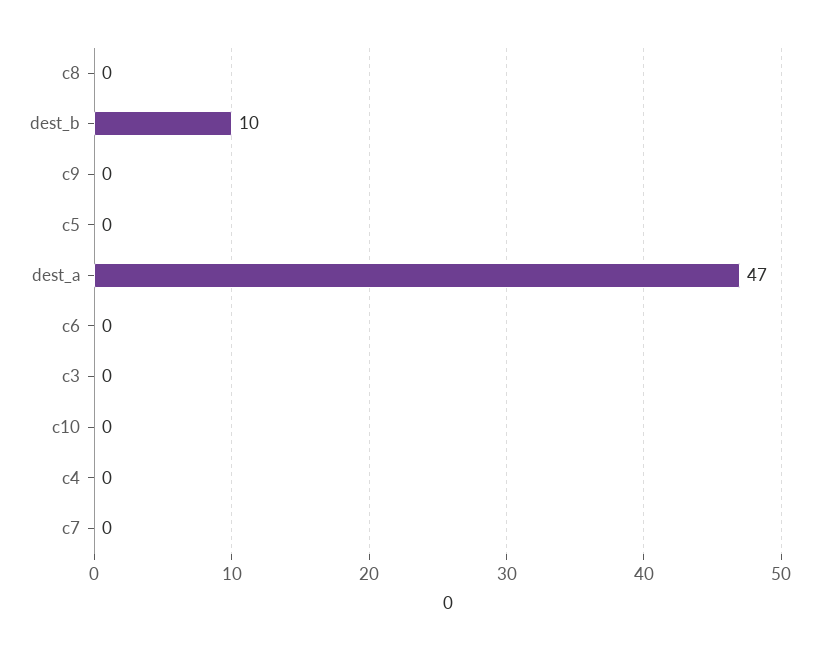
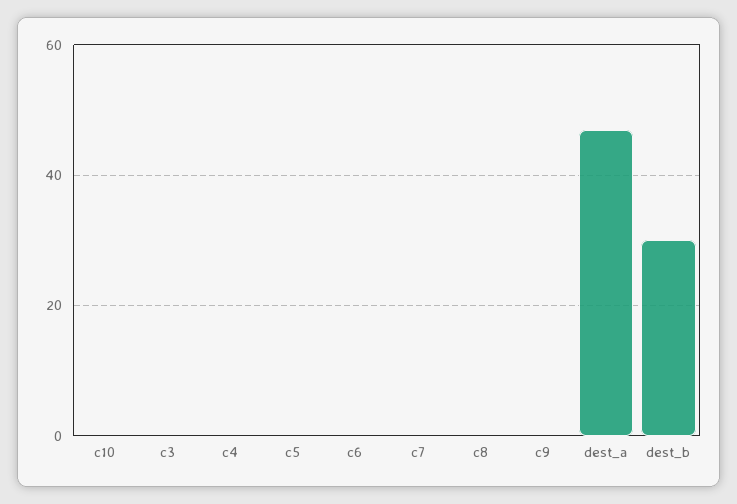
dest_b: 10 -> 30

